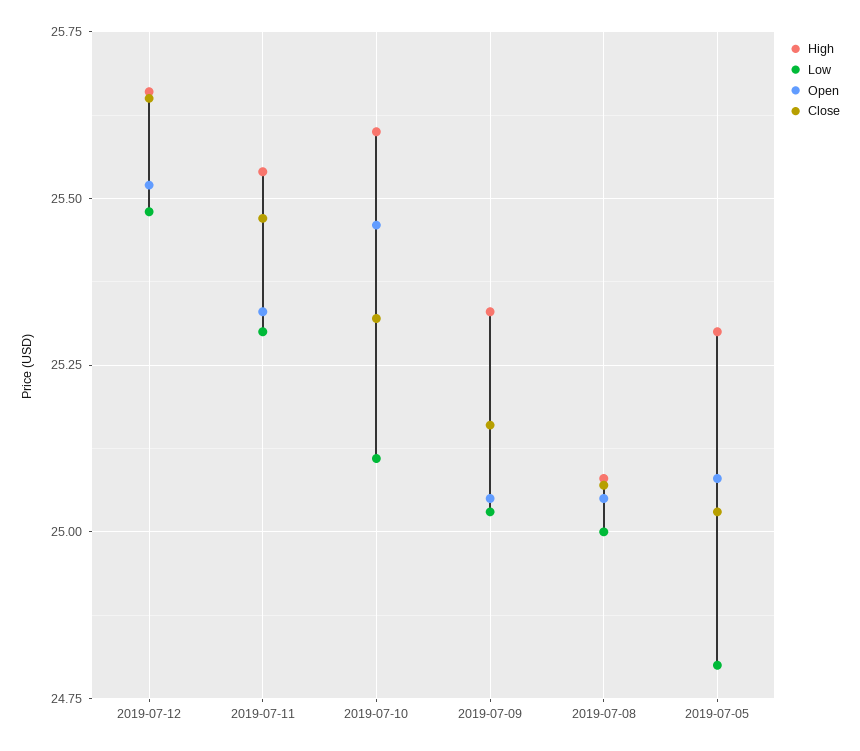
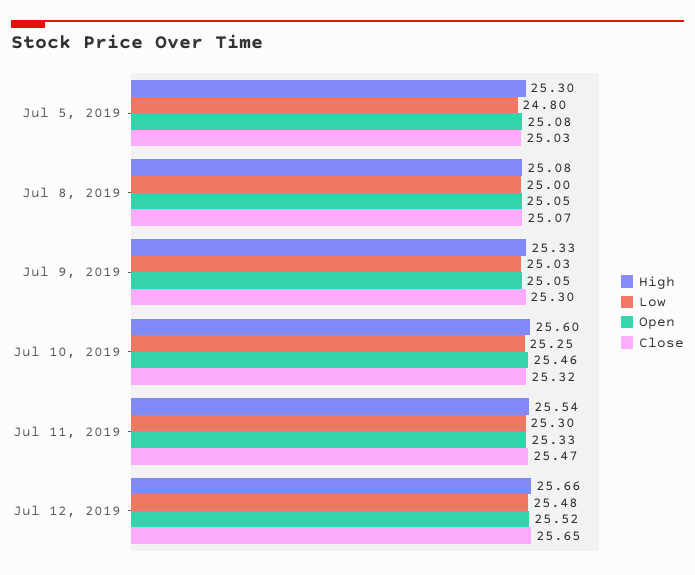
Low, 2019-07-10: 25.1 -> 25.25
Close, 2019-07-09: 25.15 -> 25.3

